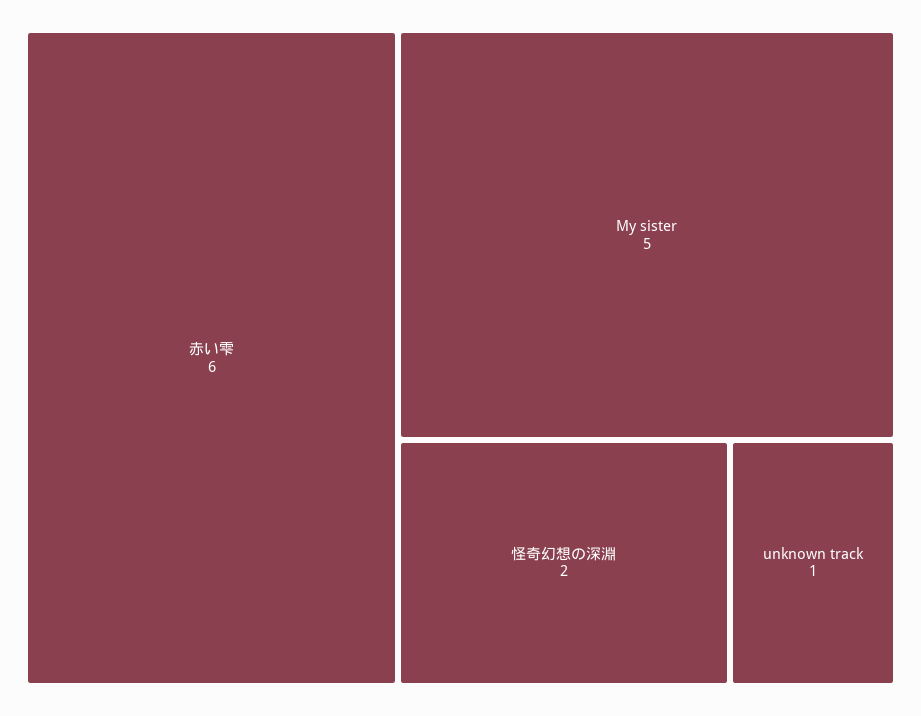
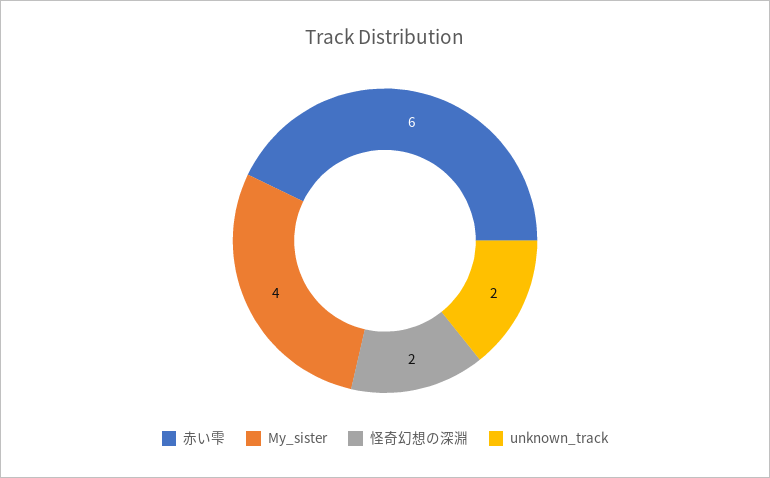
My sister: 5 -> 4
unknown track: 1 -> 2

